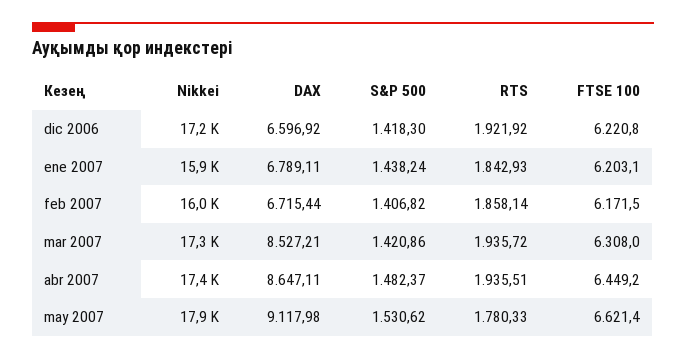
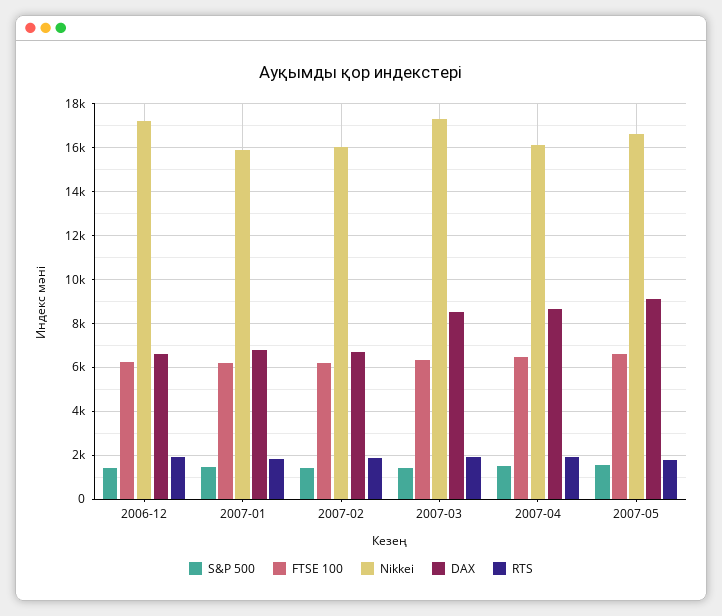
Nikkei, abr 2007: 17400 -> 16000
Nikkei, may 2007: 17900 -> 16500

